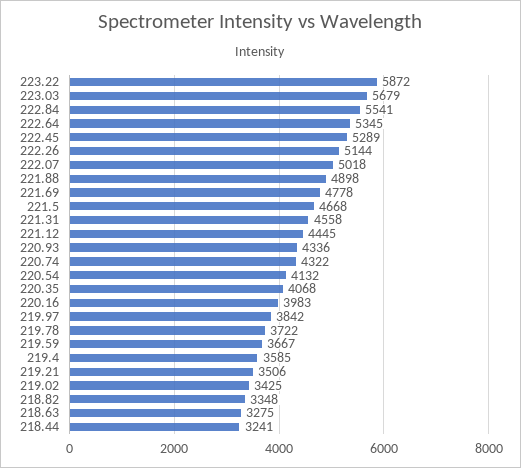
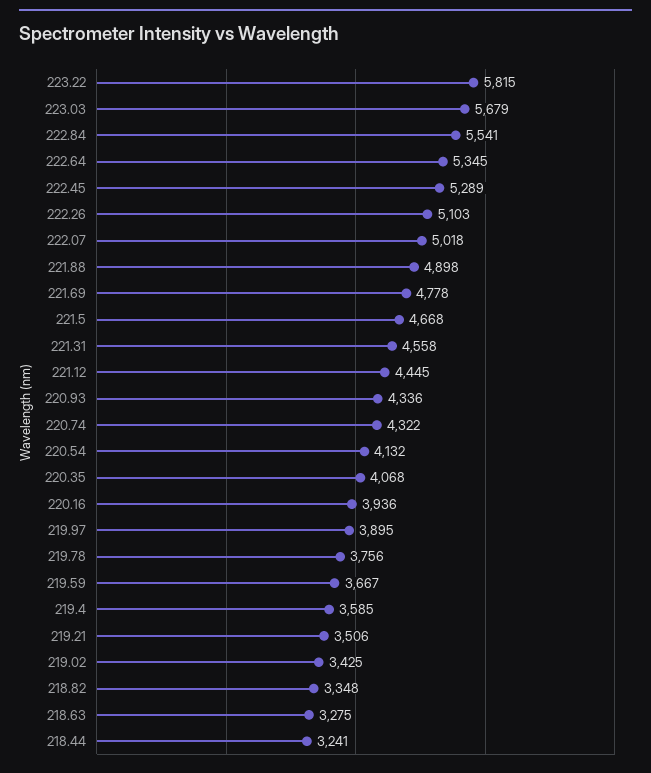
223.22: 5872 -> 5815
222.26: 5144 -> 5103
220.16: 3983 -> 3936
219.97: 3842 -> 3895
219.78: 3722 -> 3756

